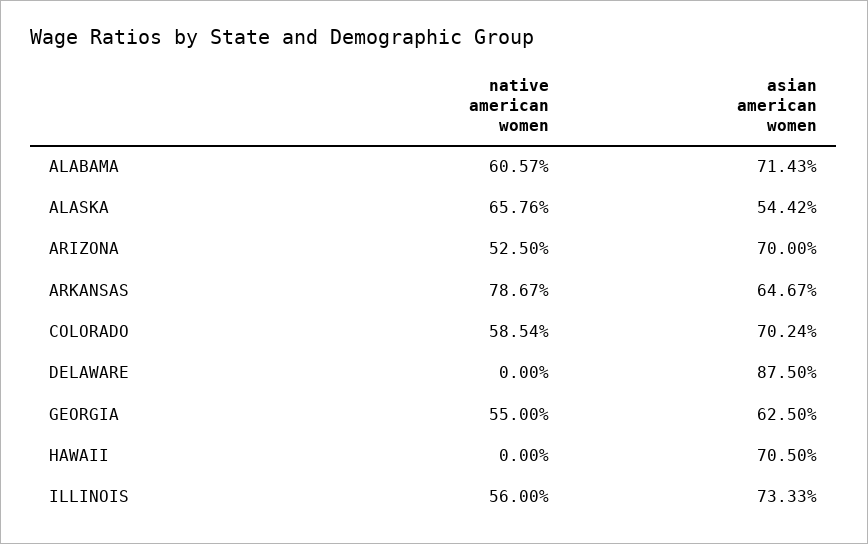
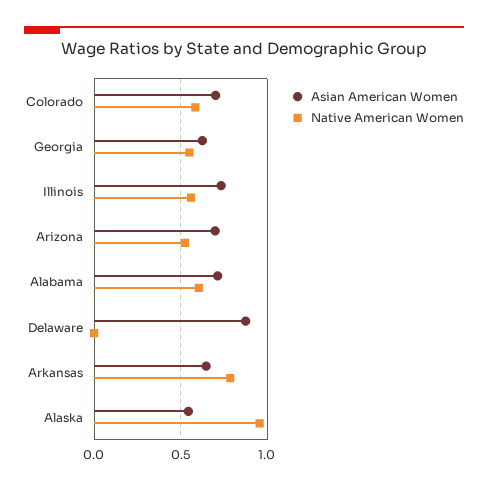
native american women, ALASKA: 0.6576 -> 0.95
native american women, HAWAII: 0 -> none
asian american women, HAWAII: 0.705 -> none

